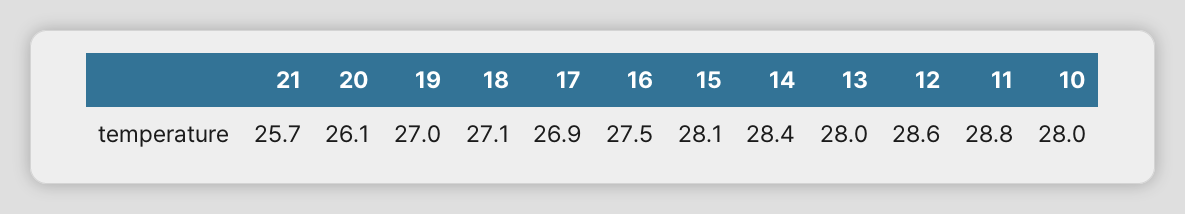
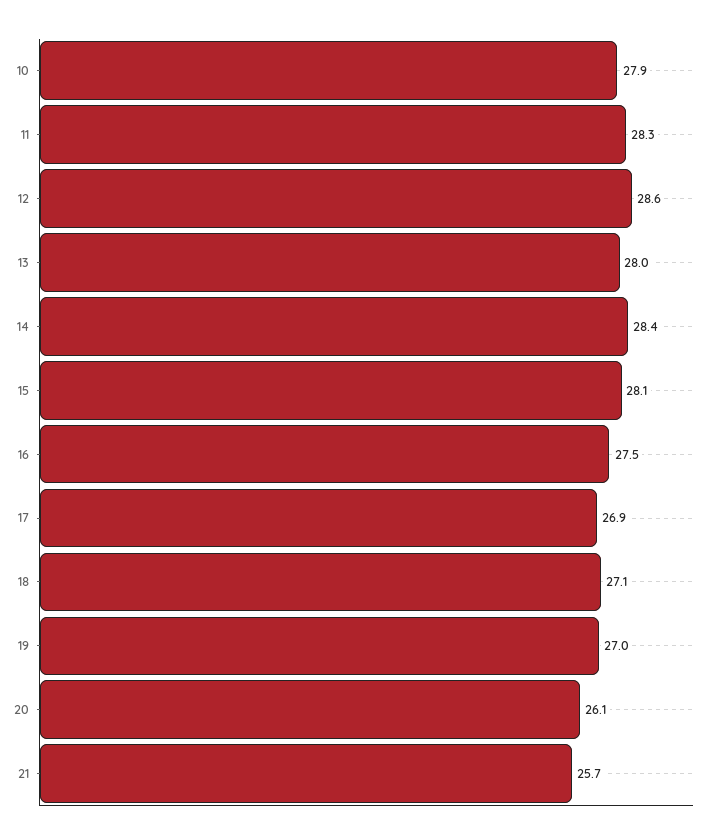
11: 28.8 -> 28.3
10: 28 -> 27.9

